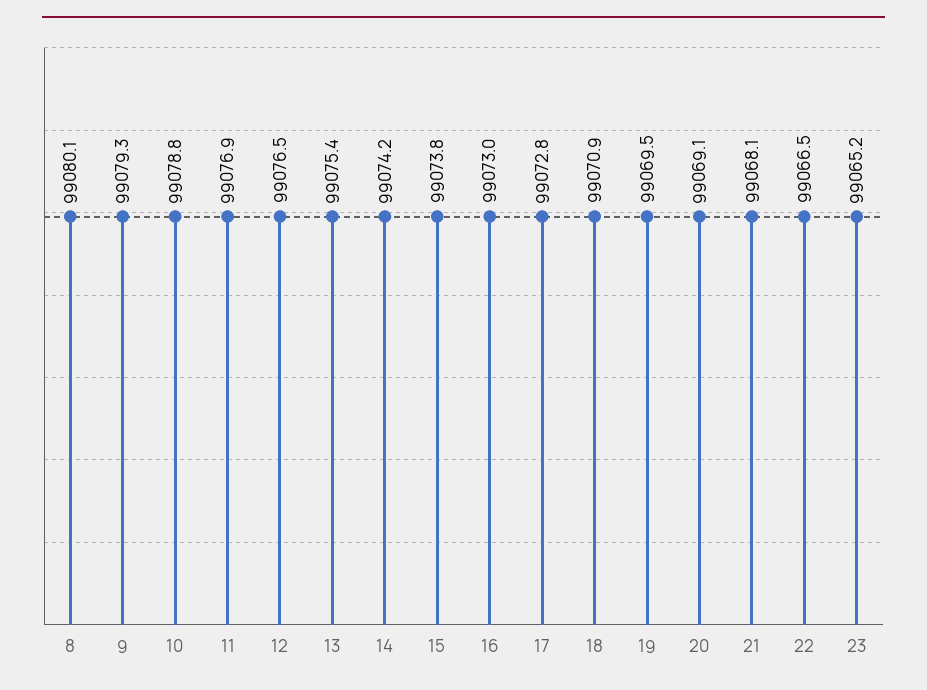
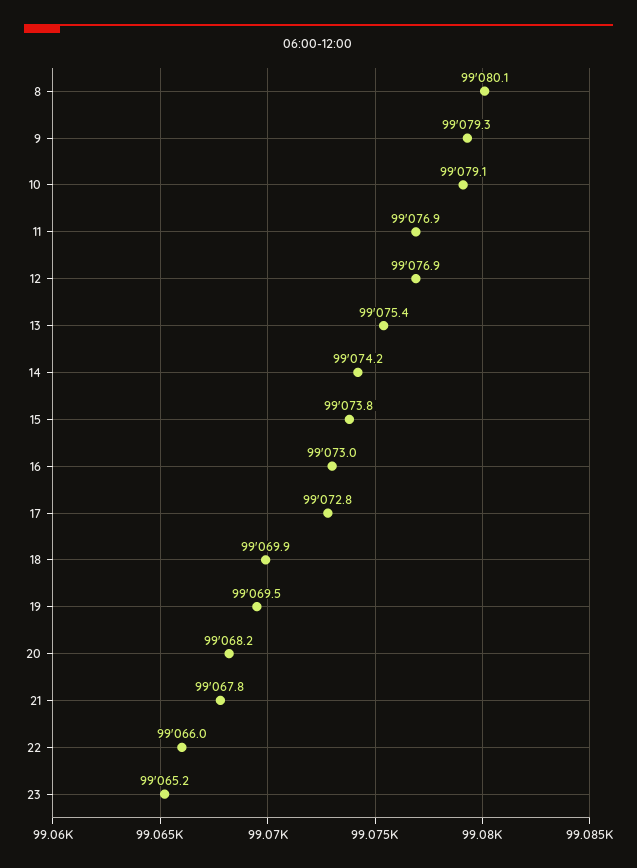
10: 99078.8 -> 99079.1
12: 99076.5 -> 99076.9
18: 99070.9 -> 99069.9
20: 99069.1 -> 99068.2
21: 99068.1 -> 99067.8
22: 99066.5 -> 99066

